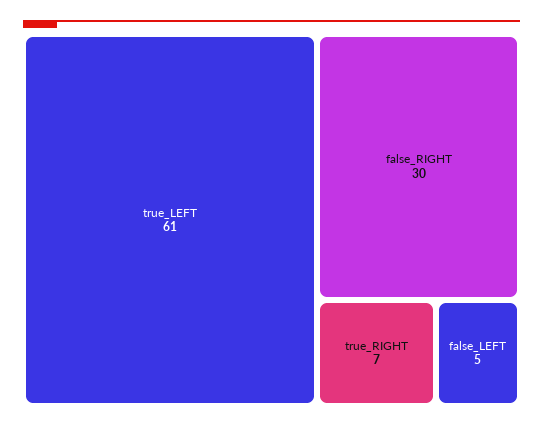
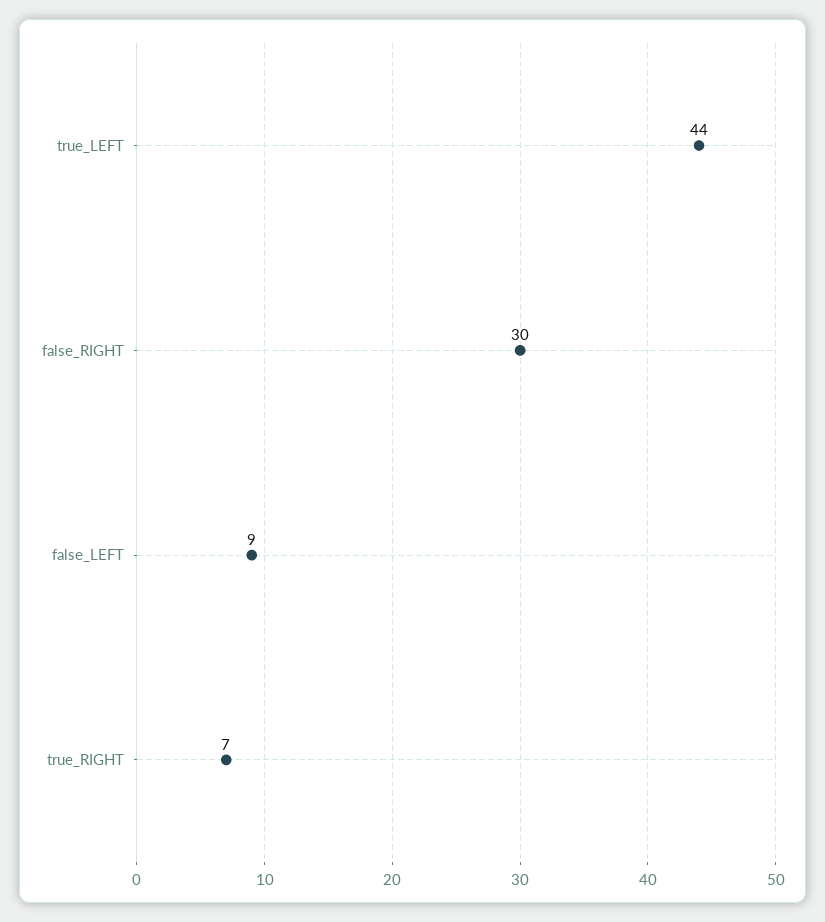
true_LEFT: 61 -> 44
false_LEFT: 5 -> 9

